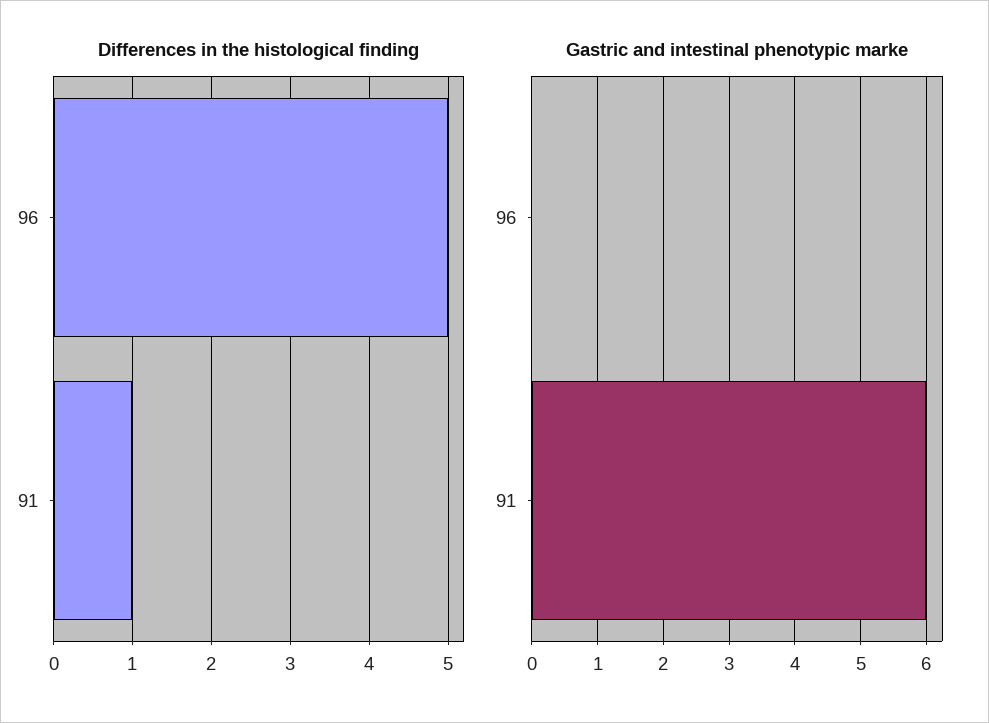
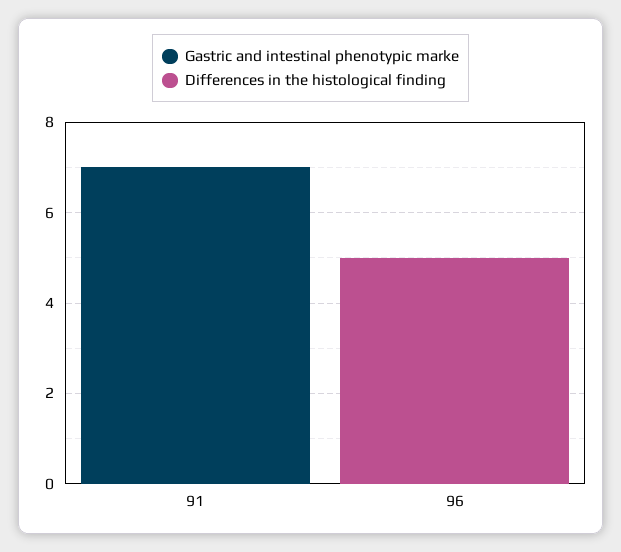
Differences in the histological finding, 91: 1 -> 0
Gastric and intestinal phenotypic marke, 91: 6 -> 7

